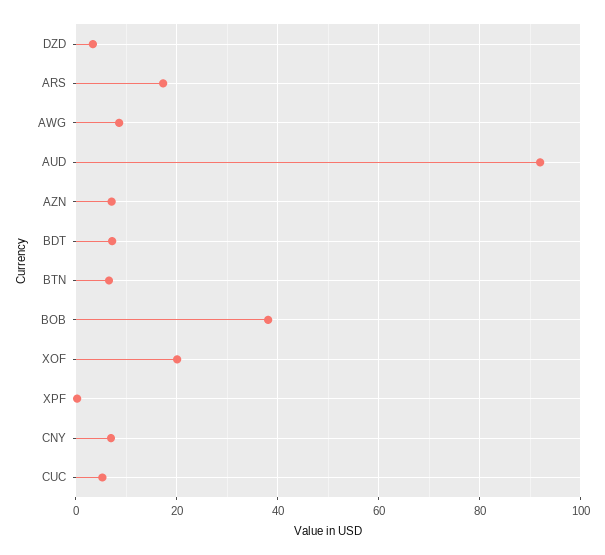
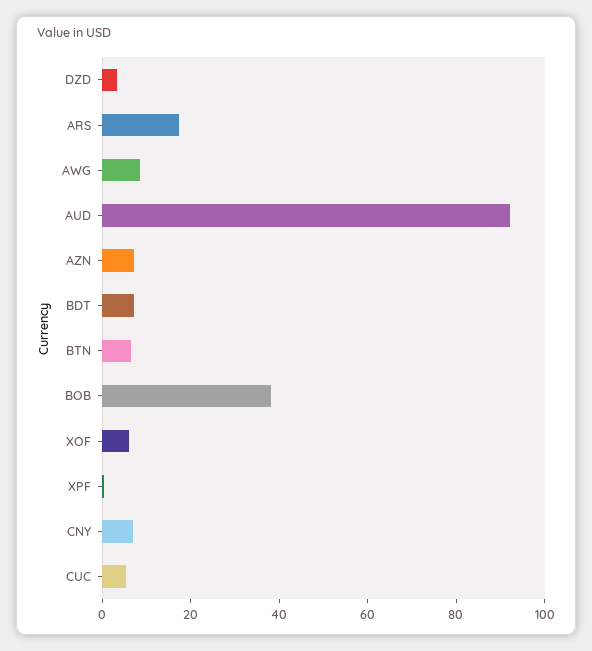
XOF: 20 -> 5

